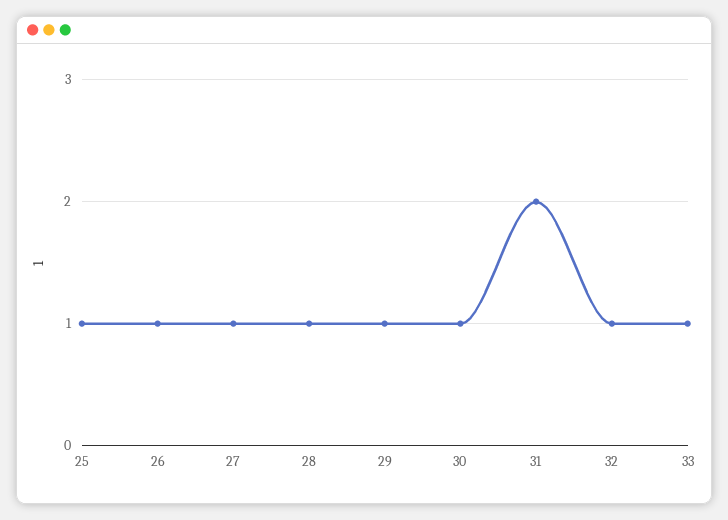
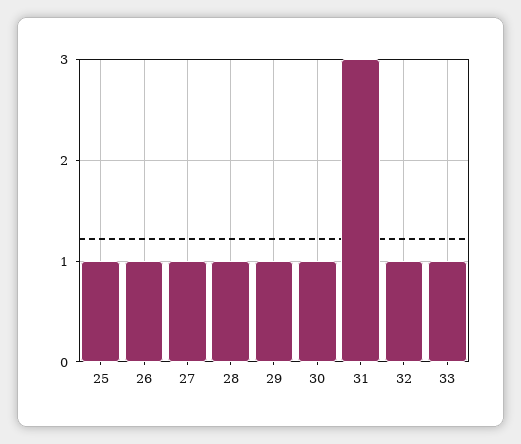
31: 2 -> 3

